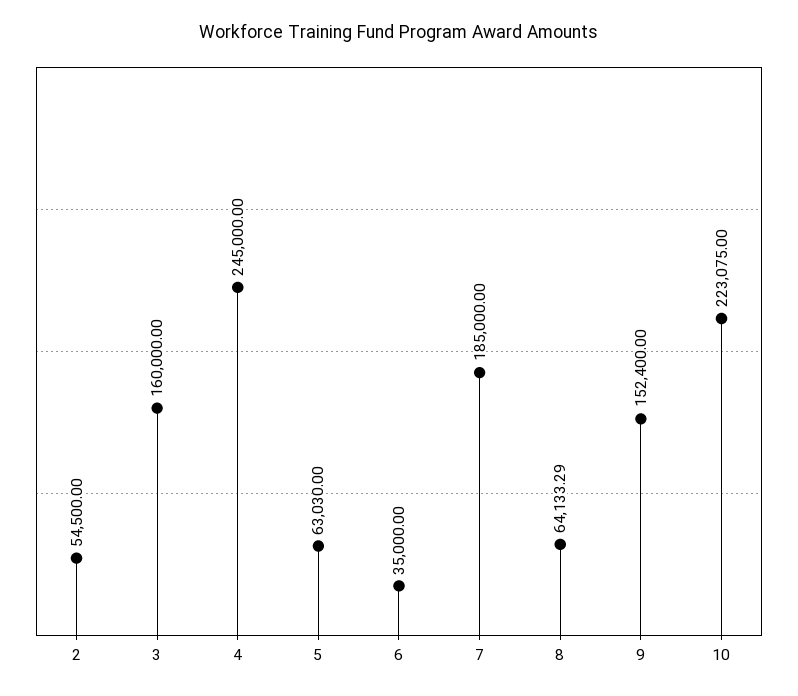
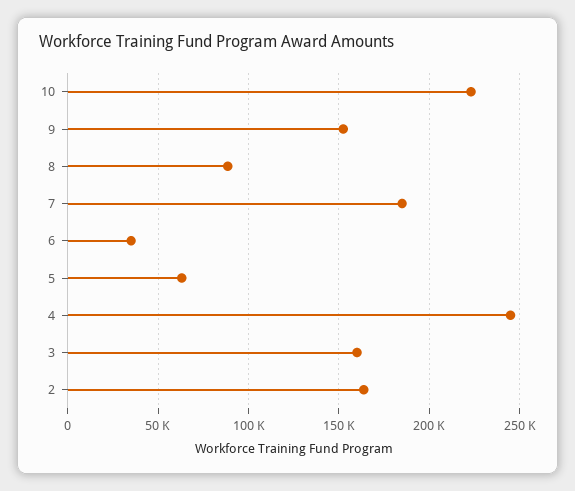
2: 54500 -> 165000
8: 64133.29 -> 90000

